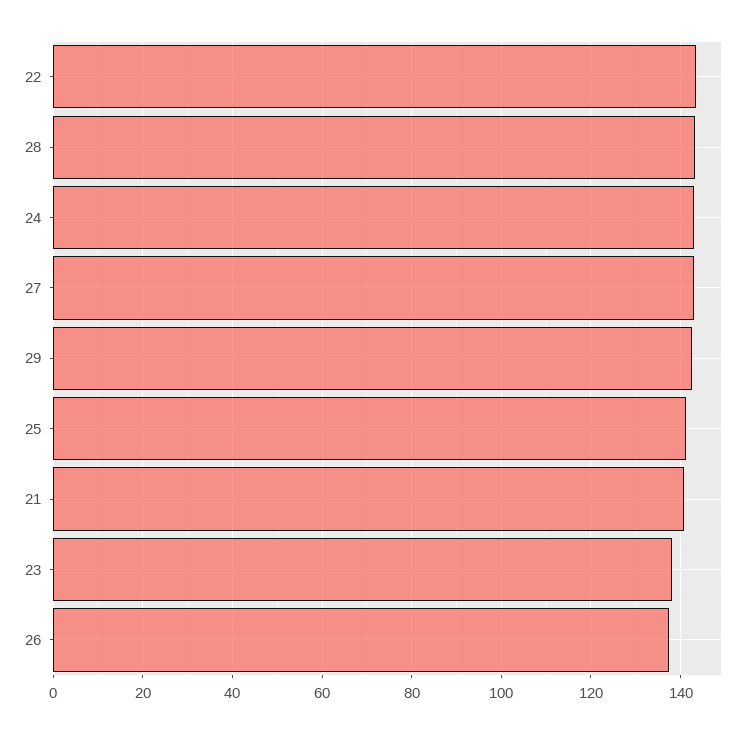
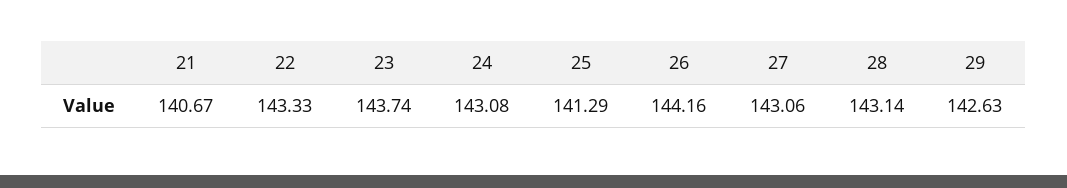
23: 138 -> 143.74
26: 138 -> 144.16

